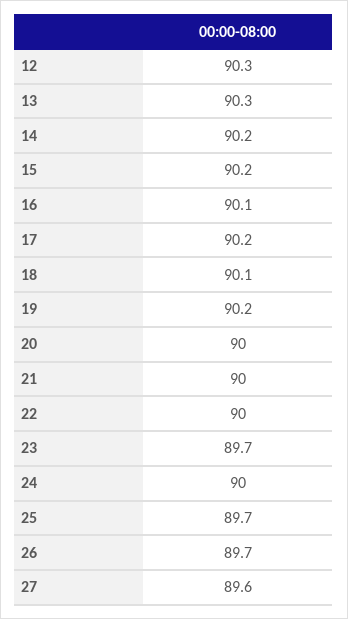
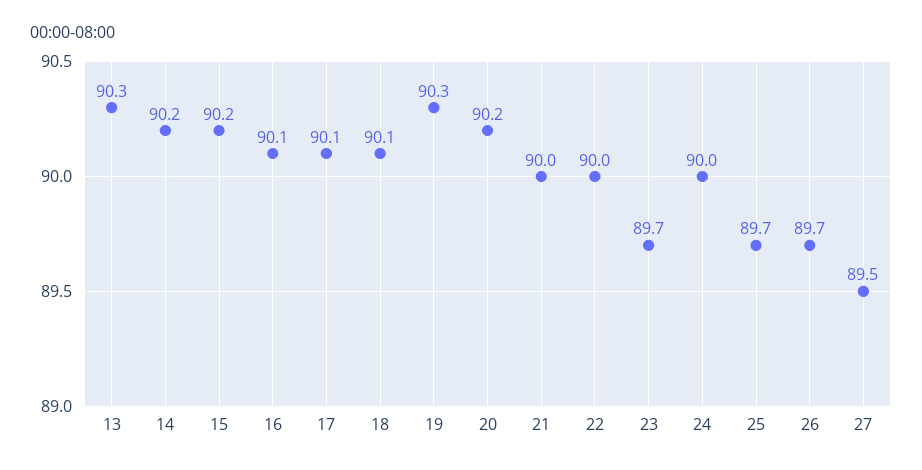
12: 90.3 -> none
17: 90.2 -> 90.1
19: 90.2 -> 90.3
20: 90 -> 90.2
27: 89.6 -> 89.5

